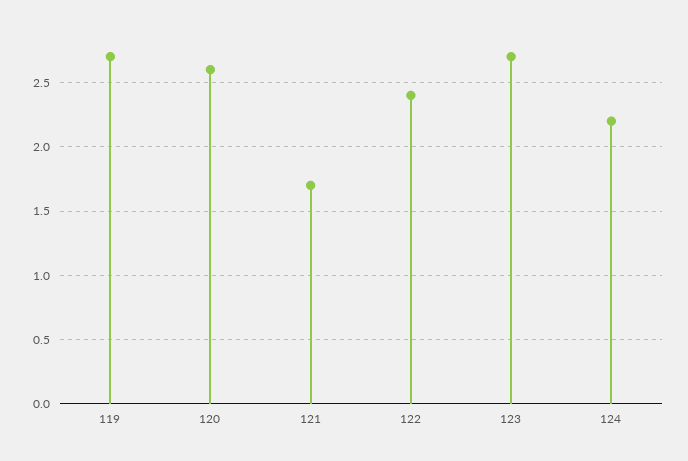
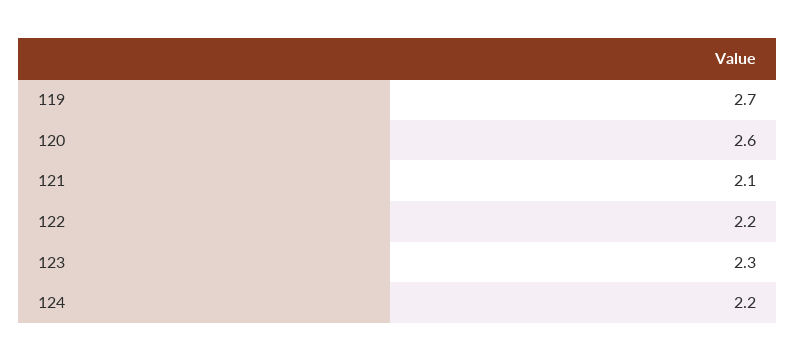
121: 1.7 -> 2.1
122: 2.4 -> 2.2
123: 2.7 -> 2.3

